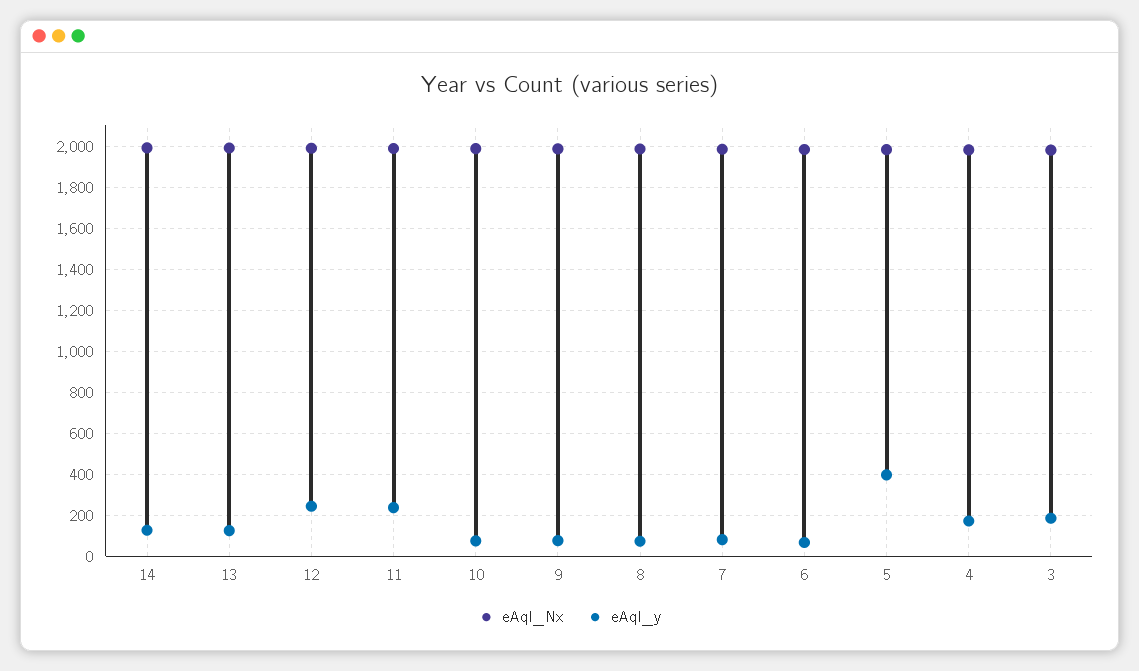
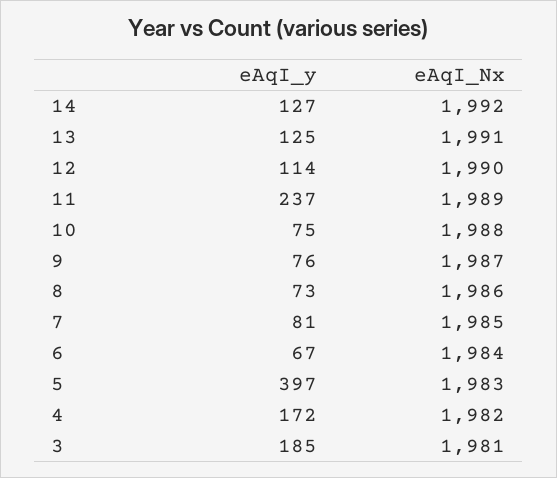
eAqI_y, 12: 250 -> 114

